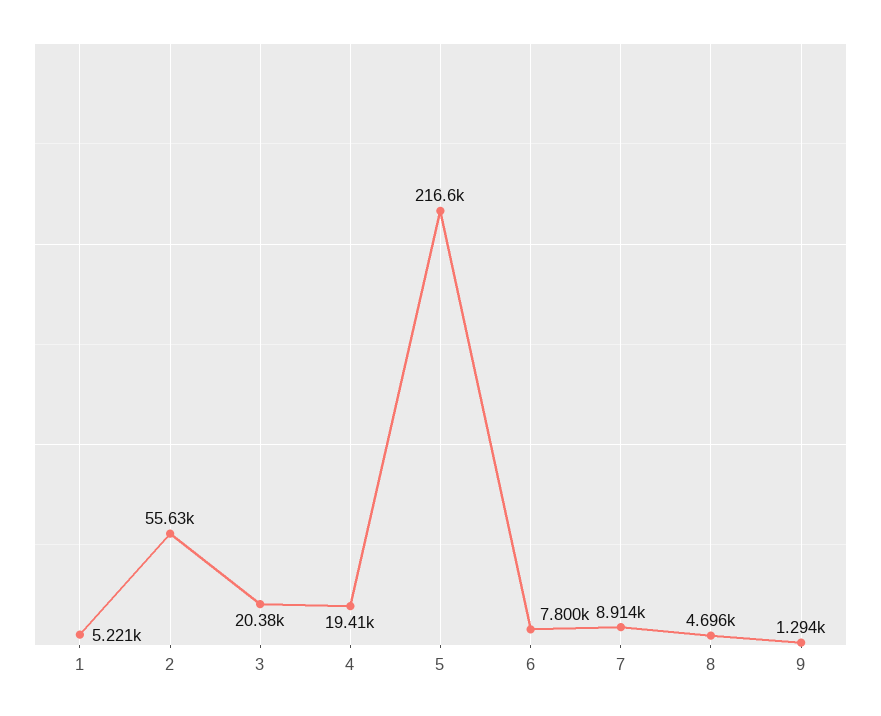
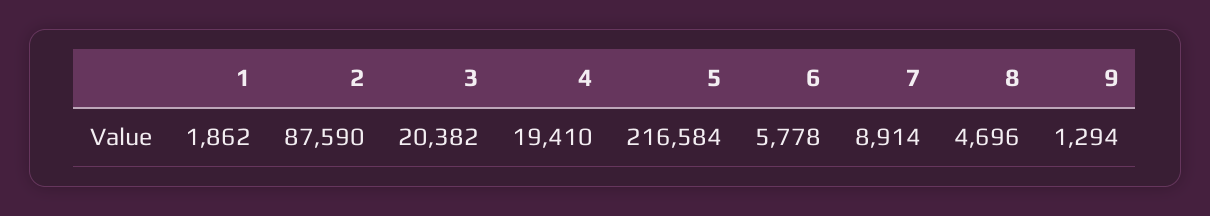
1: 5221 -> 1862
2: 55630 -> 87590
6: 7800 -> 5778

